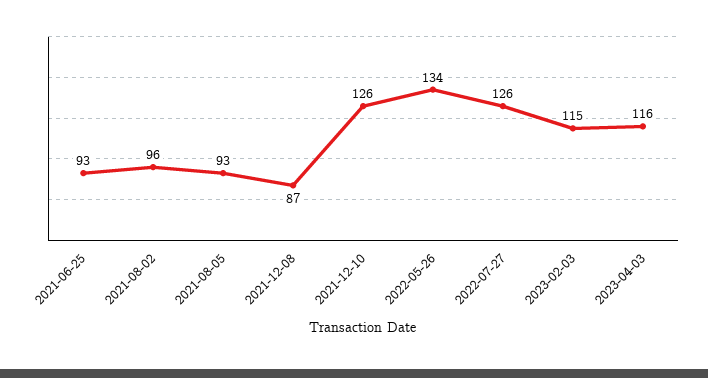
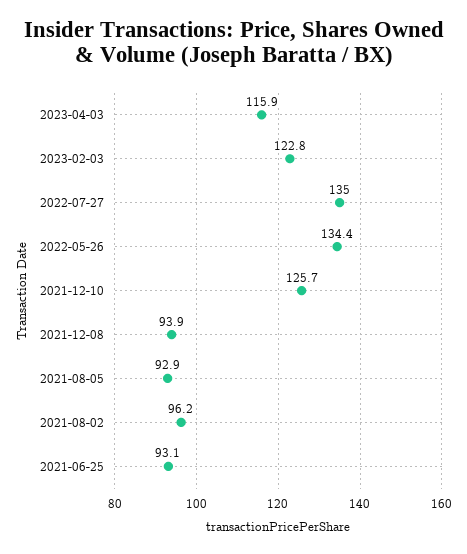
2021-12-08: 87 -> 93.9
2022-07-27: 126 -> 135
2023-02-03: 115 -> 122.8

